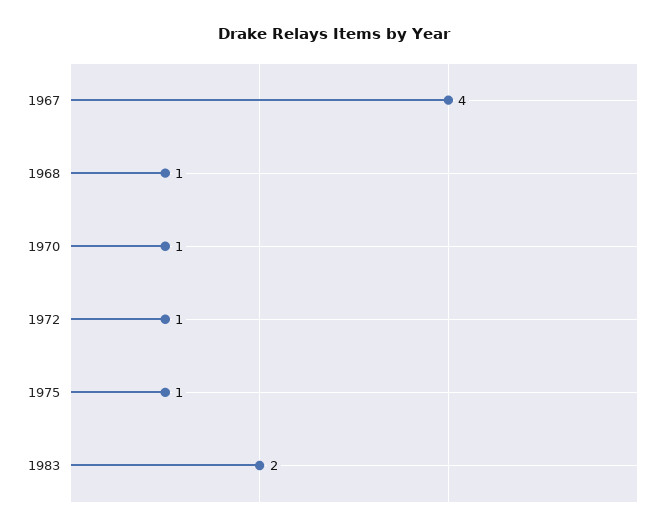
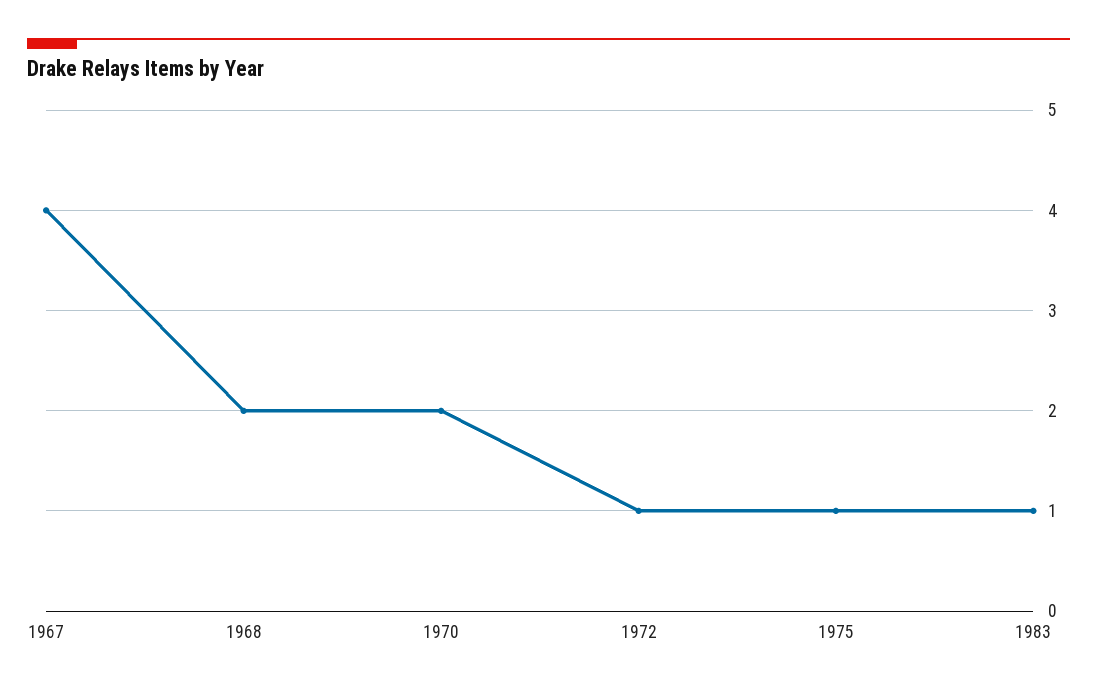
1968: 1 -> 2
1970: 1 -> 2
1983: 2 -> 1

